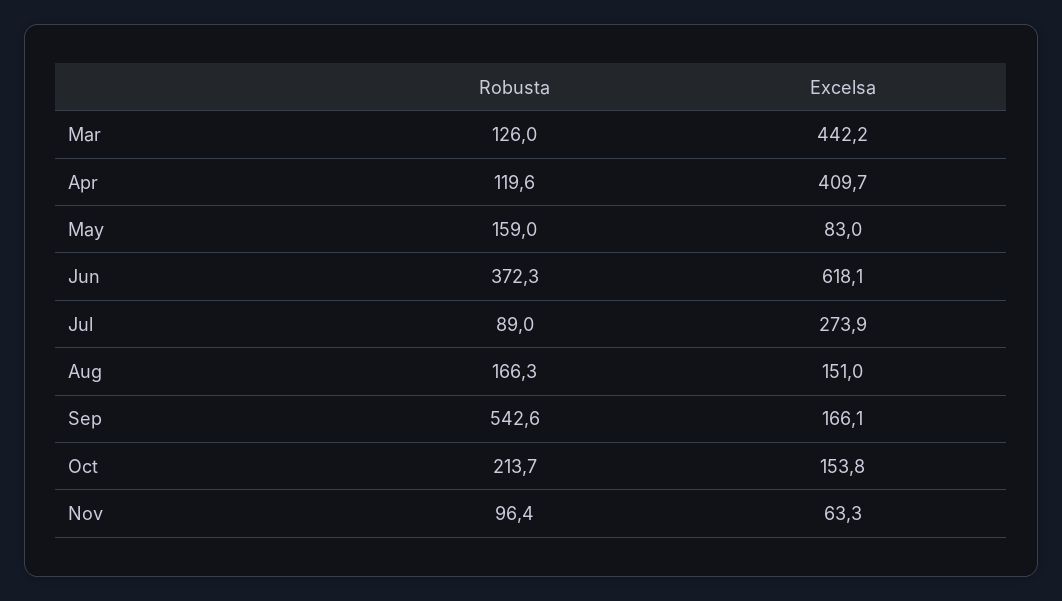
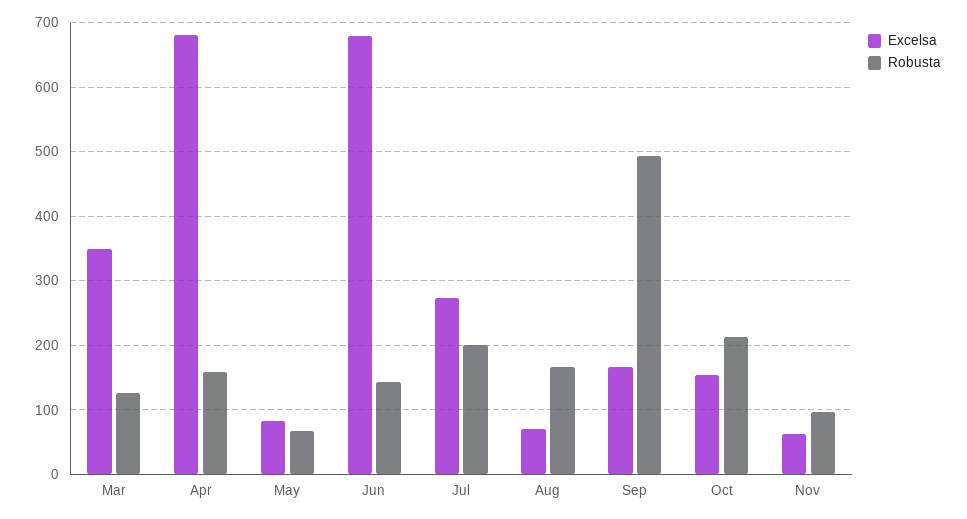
Excelsa, Mar: 442.2 -> 350
Robusta, Apr: 119.6 -> 160
Excelsa, Apr: 409.7 -> 680
Robusta, May: 159 -> 70
Robusta, Jun: 372.3 -> 140
Excelsa, Jun: 618.1 -> 680
Robusta, Jul: 89 -> 200
Excelsa, Aug: 151 -> 70
Robusta, Sep: 542.6 -> 490

